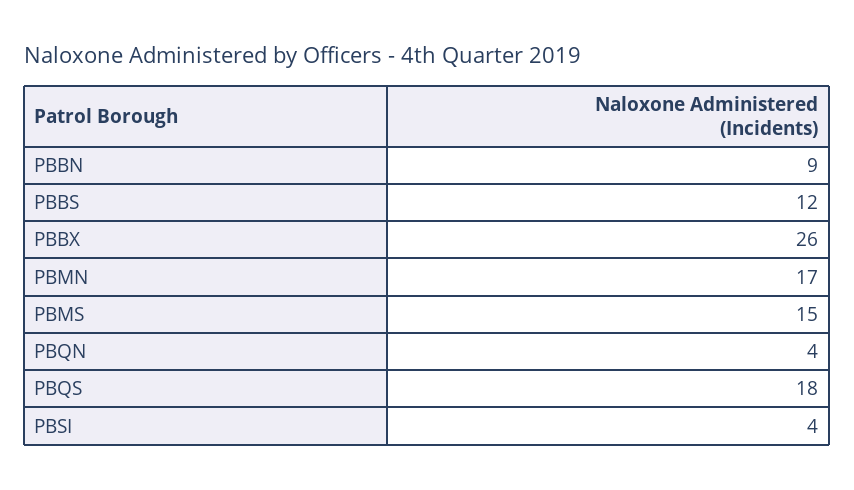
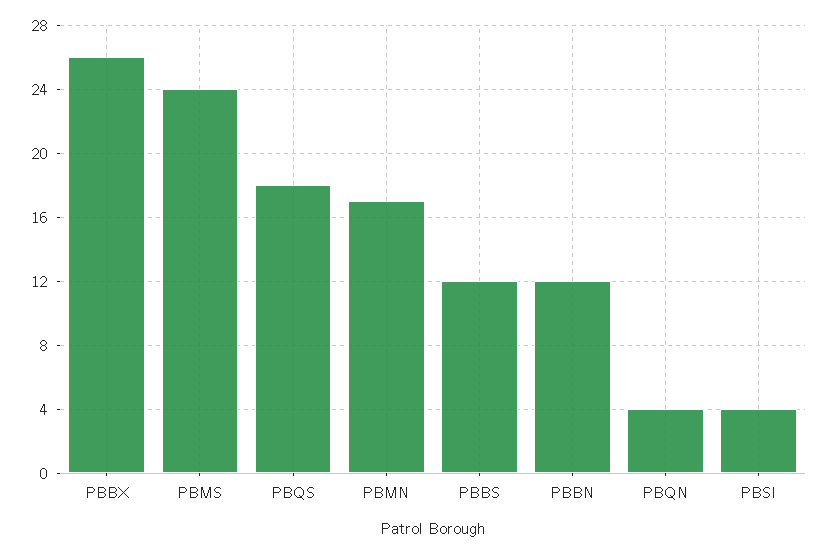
PBBN: 9 -> 12
PBMS: 15 -> 24

